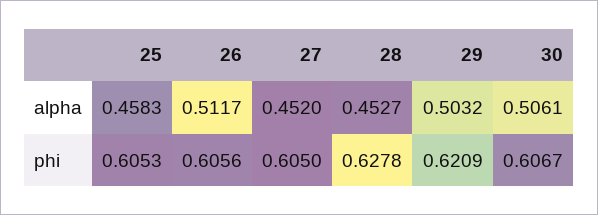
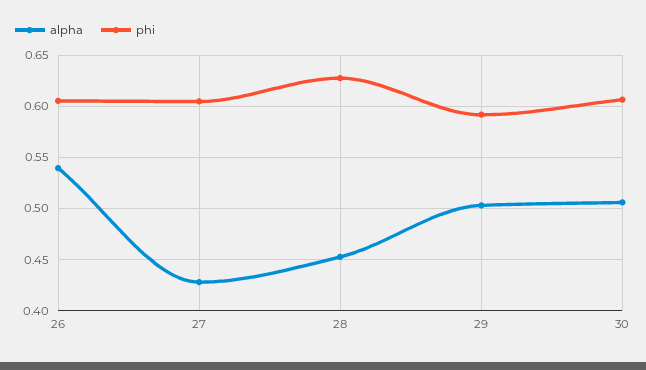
alpha, 25: 0.4583 -> none
alpha, 26: 0.5117 -> 0.54
alpha, 27: 0.452 -> 0.43
phi, 25: 0.6053 -> none
phi, 29: 0.6209 -> 0.59

